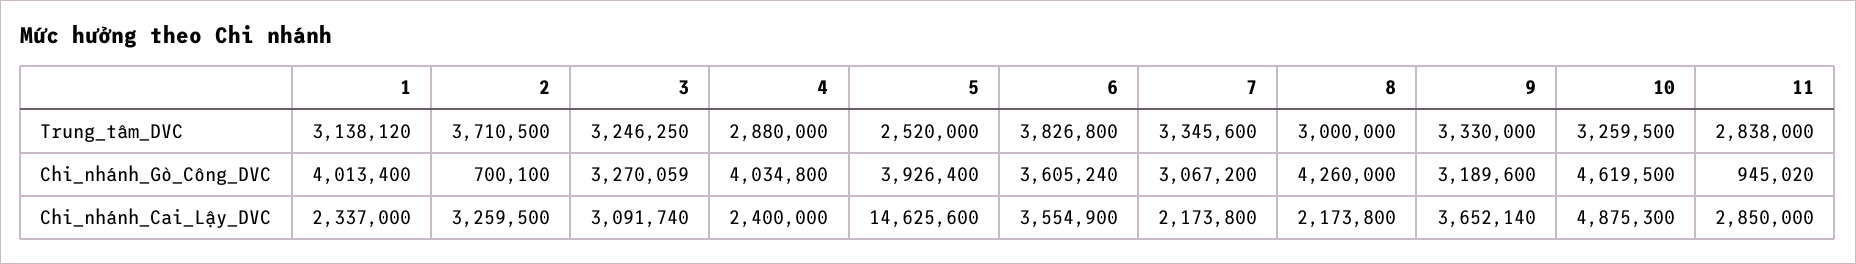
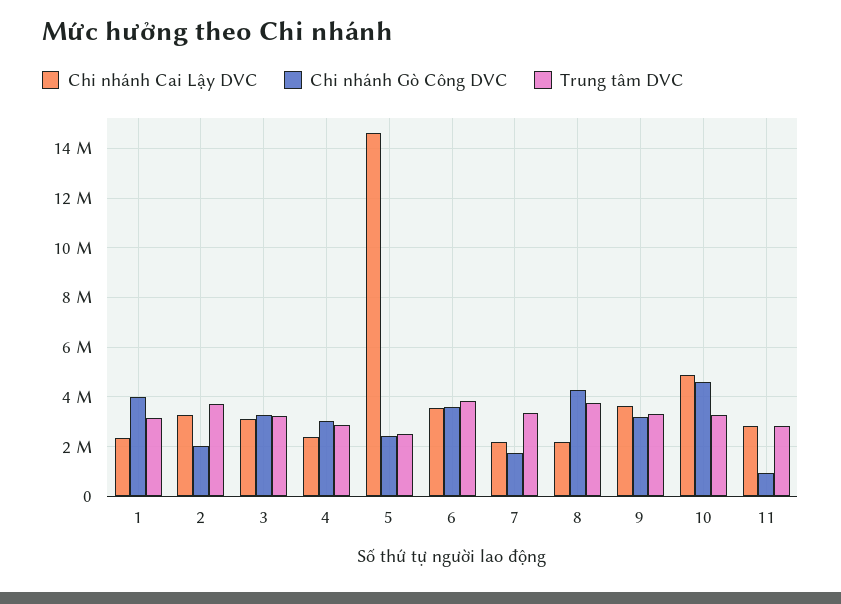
Trung_tâm_DVC, 8: 3000000 -> 3750000
Chi_nhánh_Gò_Công_DVC, 2: 700100 -> 2000000
Chi_nhánh_Gò_Công_DVC, 4: 4034800 -> 3000000
Chi_nhánh_Gò_Công_DVC, 5: 3926400 -> 2500000
Chi_nhánh_Gò_Công_DVC, 7: 3067200 -> 1750000

